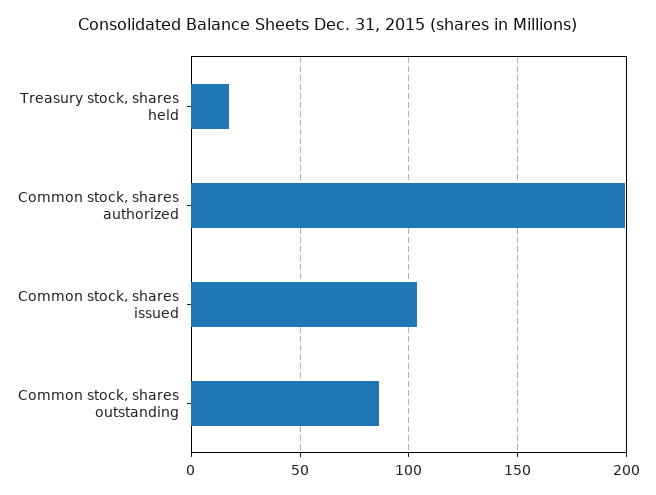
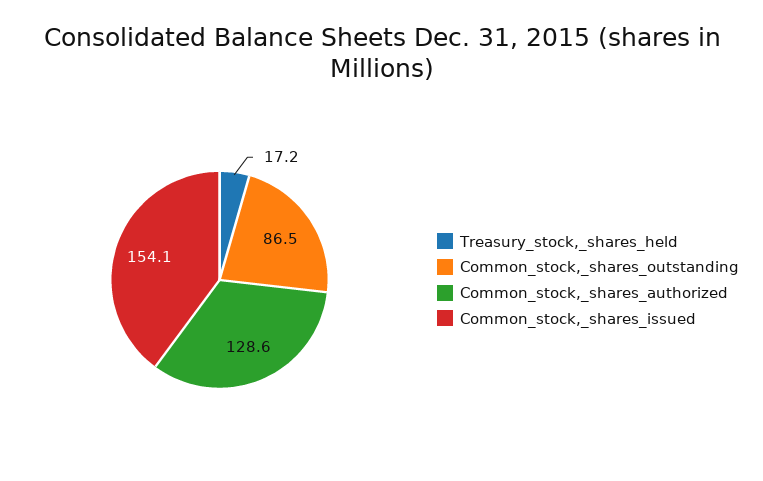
Common stock, shares authorized: 200 -> 128.6
Common stock, shares issued: 105 -> 154.1

